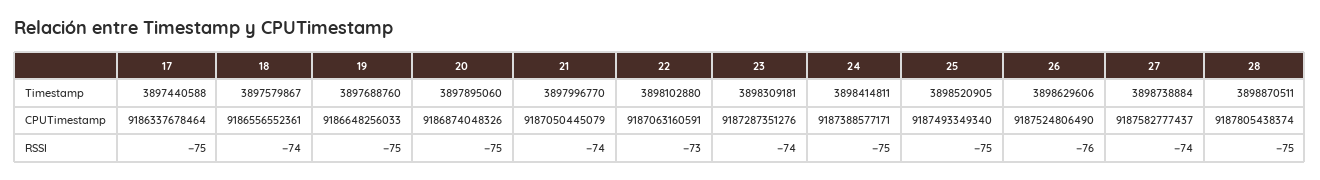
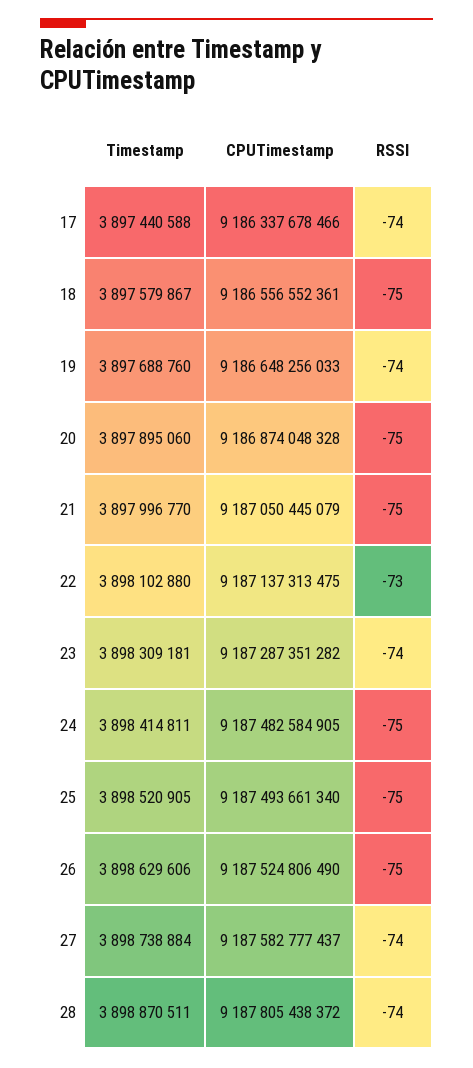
17, CPUTimestamp: 9186337678464 -> 9186337678466
20, CPUTimestamp: 9186874048326 -> 9186874048328
22, CPUTimestamp: 9187063160591 -> 9187137313475
23, CPUTimestamp: 9187287351276 -> 9187287351282
24, CPUTimestamp: 9187388577171 -> 9187482584905
25, CPUTimestamp: 9187493349340 -> 9187493661340
28, CPUTimestamp: 9187805438374 -> 9187805438372
17, RSSI: -75 -> -74
18, RSSI: -74 -> -75
19, RSSI: -75 -> -74
21, RSSI: -74 -> -75
26, RSSI: -76 -> -75
28, RSSI: -75 -> -74

